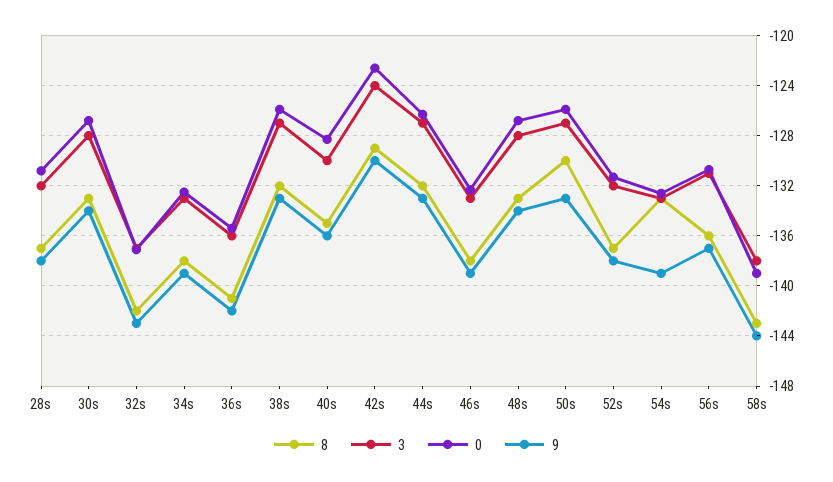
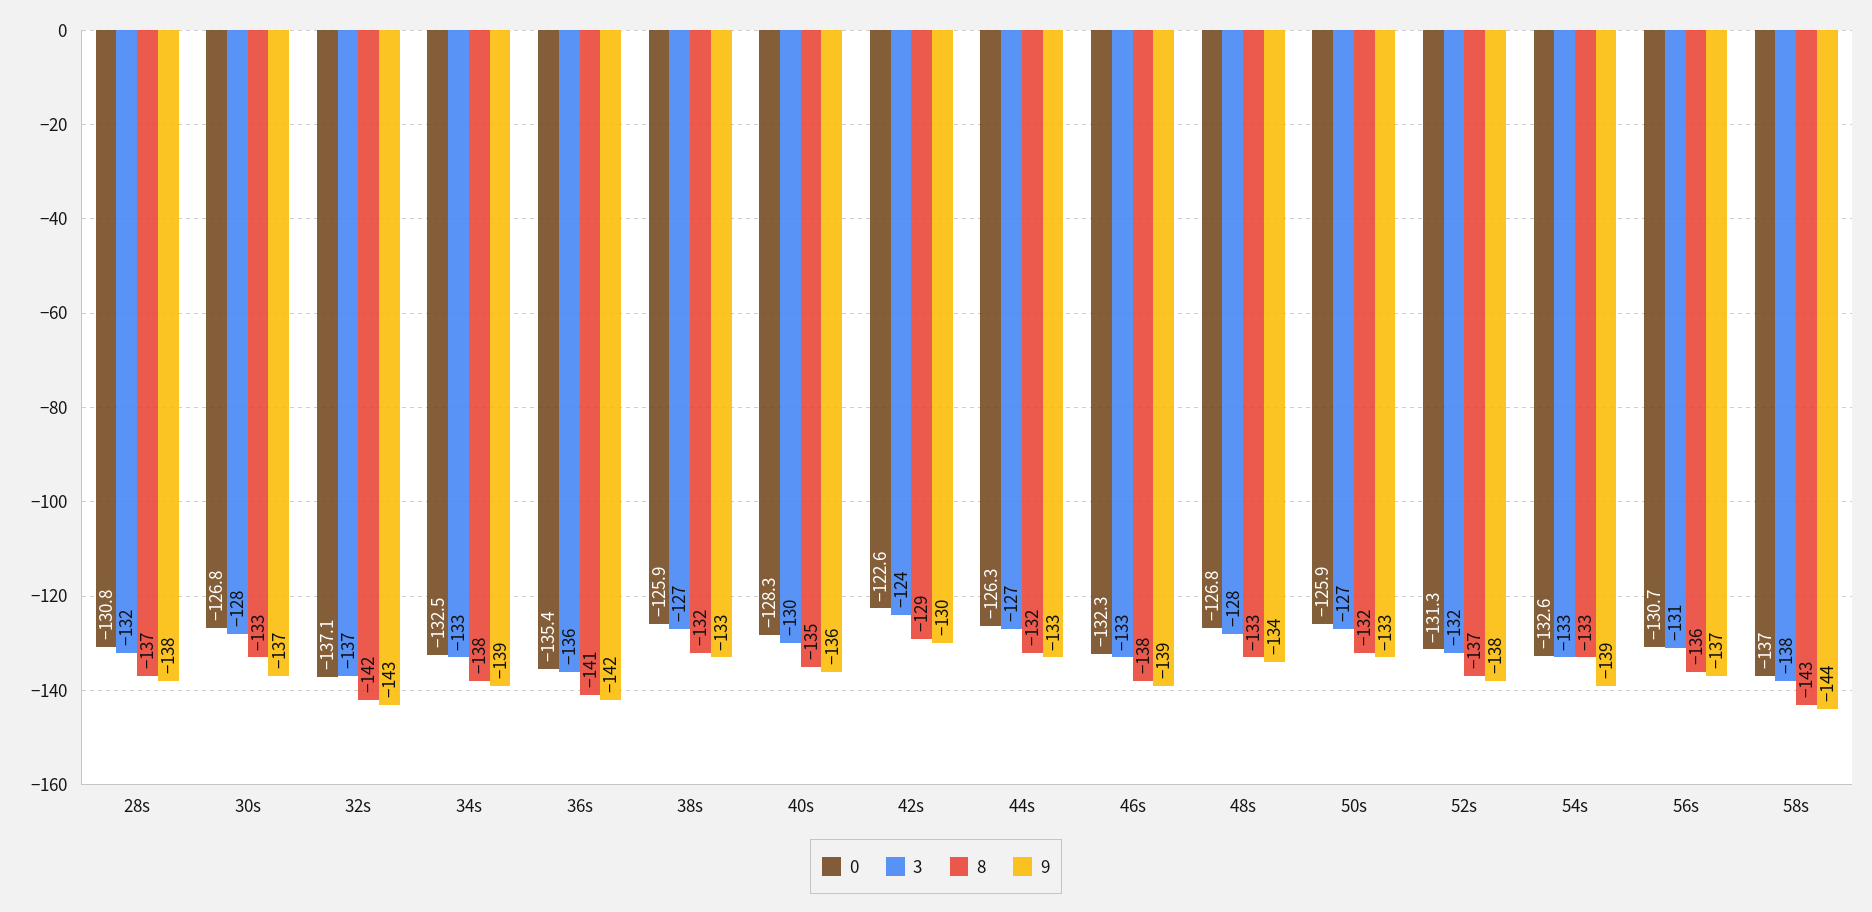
9, 30s: -134 -> -137
8, 50s: -130 -> -132
0, 58s: -139 -> -137

